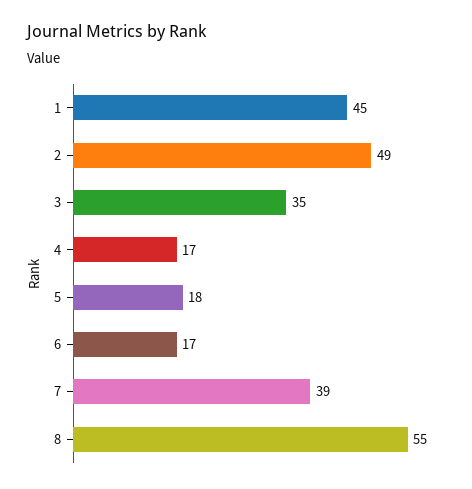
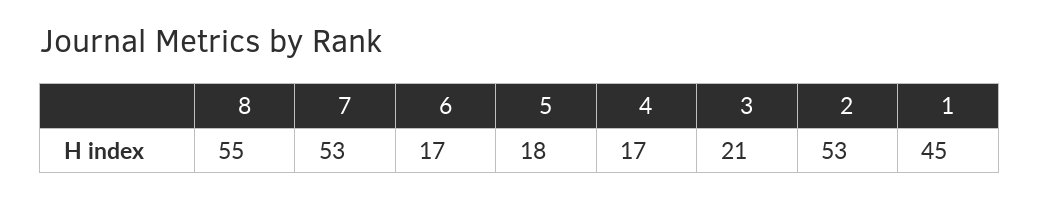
2: 49 -> 53
3: 35 -> 21
7: 39 -> 53

